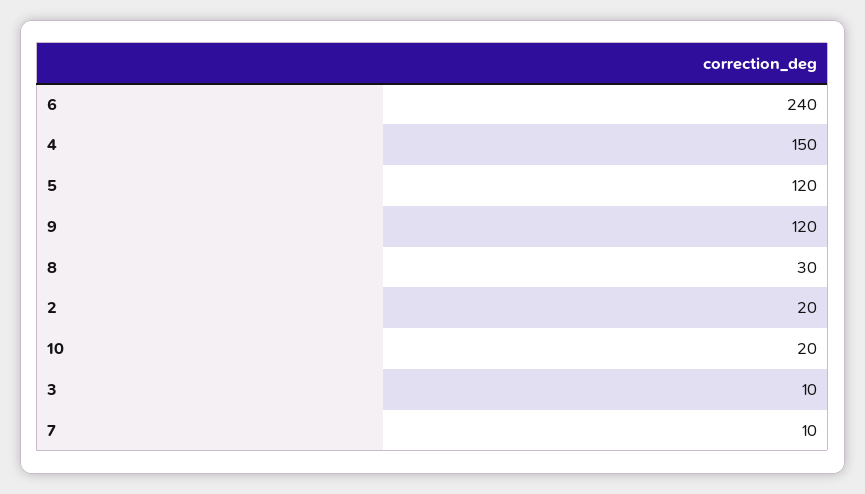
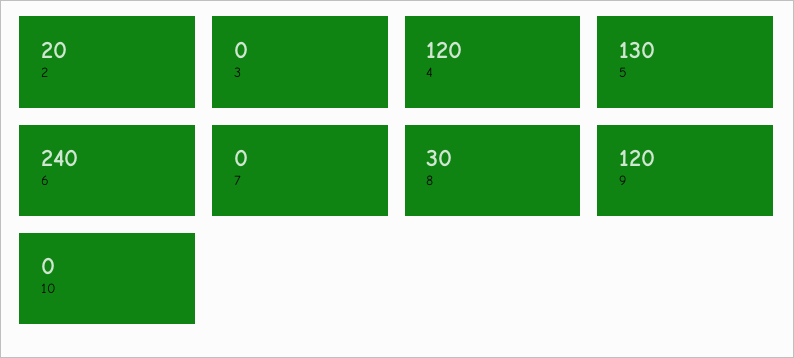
4: 150 -> 120
5: 120 -> 130
10: 20 -> 0
3: 10 -> 0
7: 10 -> 0

